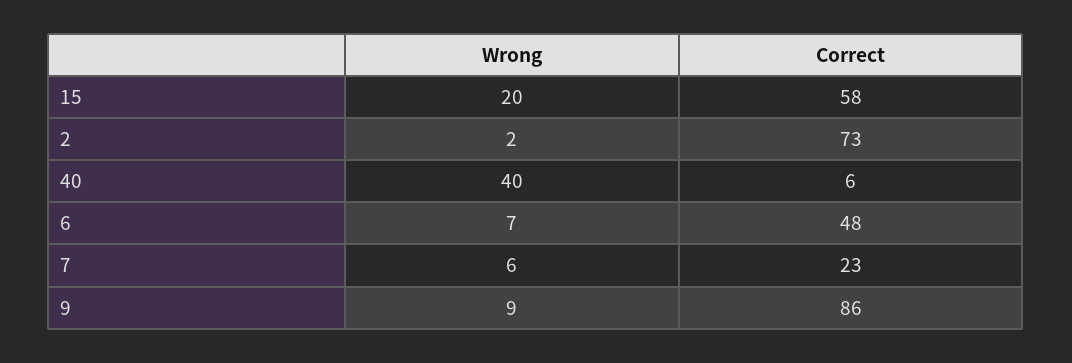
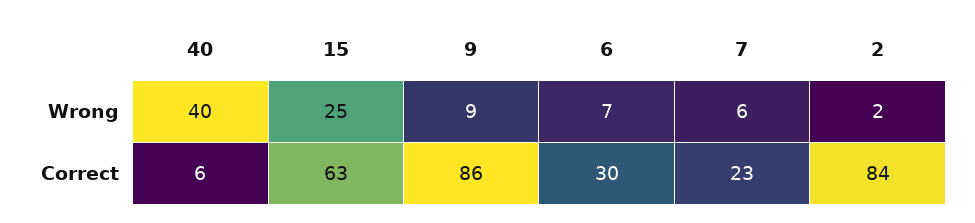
Wrong, 15: 20 -> 25
Correct, 15: 58 -> 63
Correct, 2: 73 -> 84
Correct, 6: 48 -> 30

